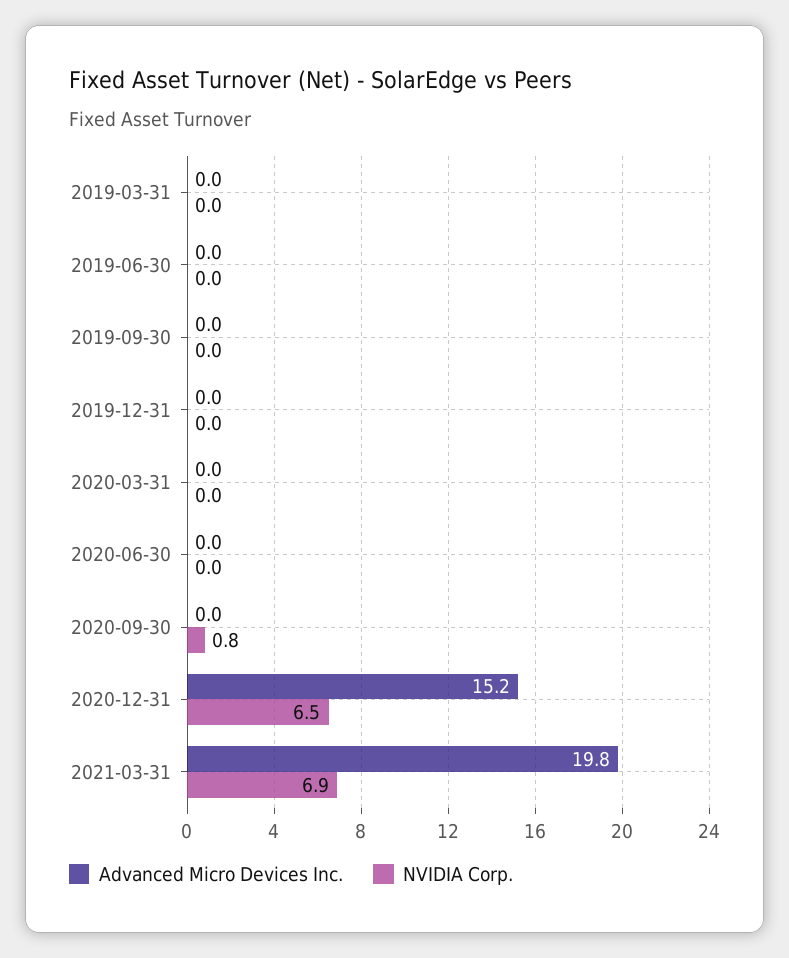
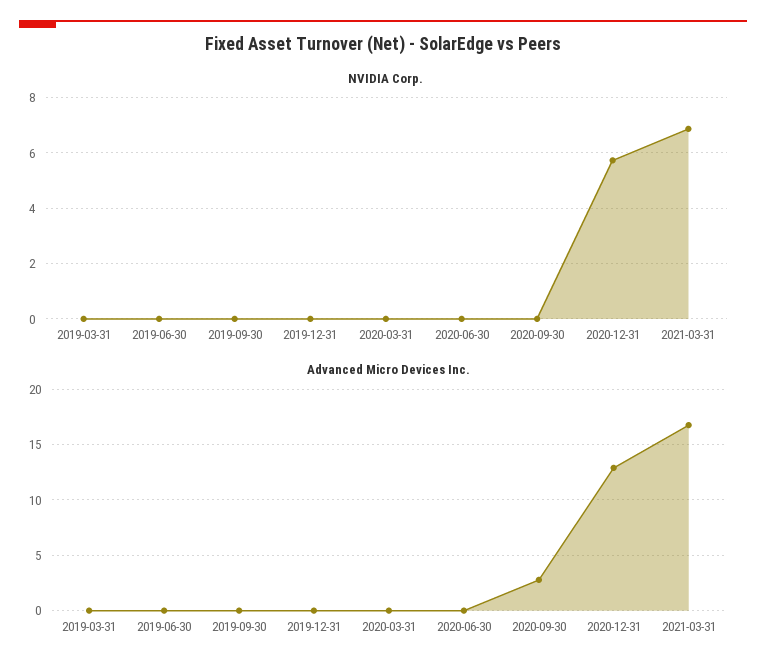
Advanced Micro Devices Inc., 2020-09-30: 0 -> 3
NVIDIA Corp., 2020-09-30: 0.8 -> 0
Advanced Micro Devices Inc., 2020-12-31: 15.2 -> 13
NVIDIA Corp., 2020-12-31: 6.5 -> 5.75
Advanced Micro Devices Inc., 2021-03-31: 19.8 -> 17

